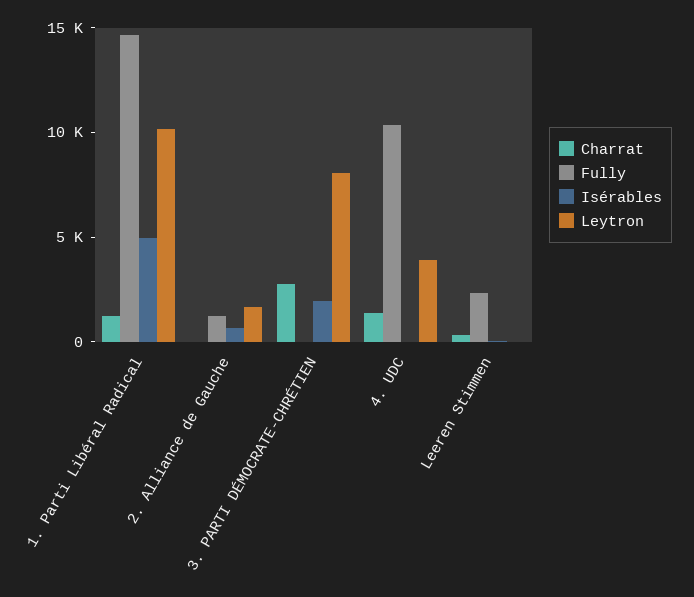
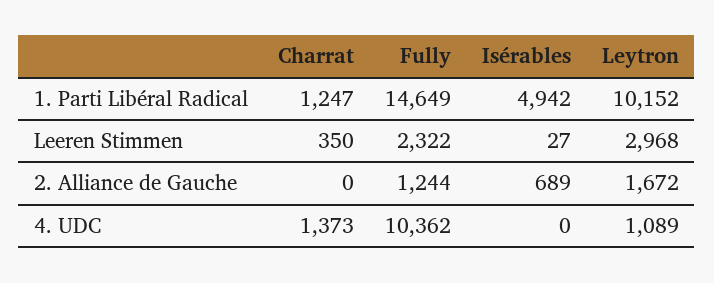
Charrat, 3. PARTI DÉMOCRATE-CHRÉTIEN: 3000 -> none
Fully, 3. PARTI DÉMOCRATE-CHRÉTIEN: 0 -> none
Isérables, 3. PARTI DÉMOCRATE-CHRÉTIEN: 2000 -> none
Leytron, 3. PARTI DÉMOCRATE-CHRÉTIEN: 8000 -> none
Leytron, 4. UDC: 4000 -> 1089
Leytron, Leeren Stimmen: 0 -> 2968

